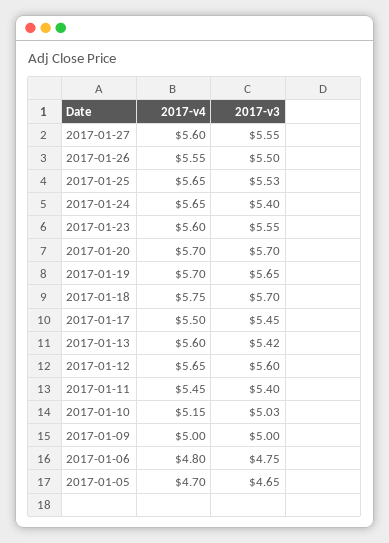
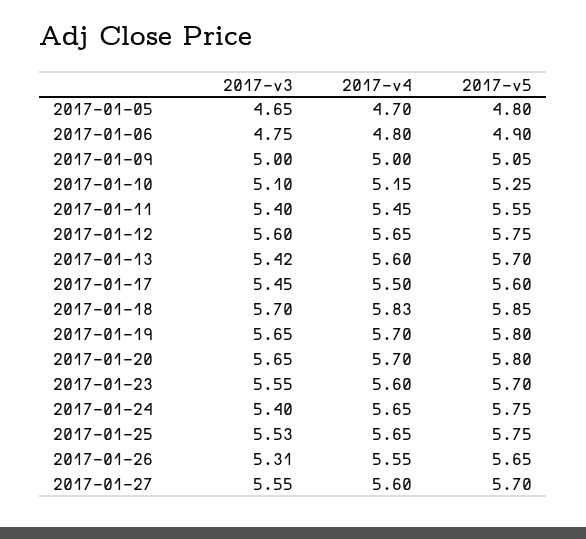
2017-v3, 2017-01-26: 5.5 -> 5.31
2017-v3, 2017-01-20: 5.7 -> 5.65
2017-v4, 2017-01-18: 5.75 -> 5.83
2017-v3, 2017-01-10: 5.03 -> 5.1
2017-v5, 2017-01-05: none -> 4.8
2017-v5, 2017-01-06: none -> 4.9
2017-v5, 2017-01-09: none -> 5.05
2017-v5, 2017-01-10: none -> 5.25
2017-v5, 2017-01-11: none -> 5.55
2017-v5, 2017-01-12: none -> 5.75
2017-v5, 2017-01-13: none -> 5.7
2017-v5, 2017-01-17: none -> 5.6
2017-v5, 2017-01-18: none -> 5.85
2017-v5, 2017-01-19: none -> 5.8
2017-v5, 2017-01-20: none -> 5.8
2017-v5, 2017-01-23: none -> 5.7
2017-v5, 2017-01-24: none -> 5.75
2017-v5, 2017-01-25: none -> 5.75
2017-v5, 2017-01-26: none -> 5.65
2017-v5, 2017-01-27: none -> 5.7

